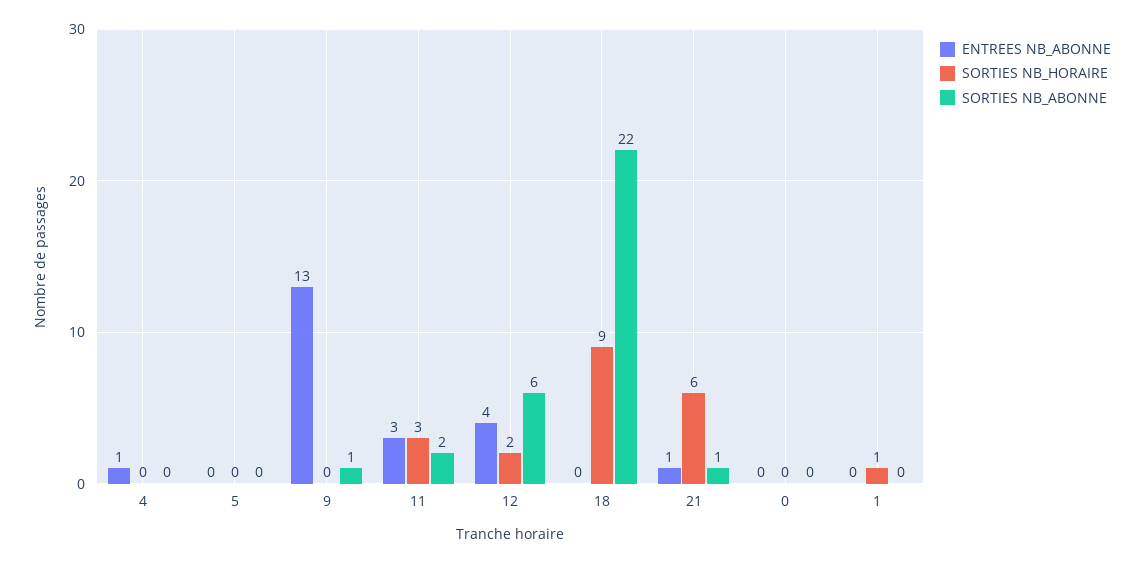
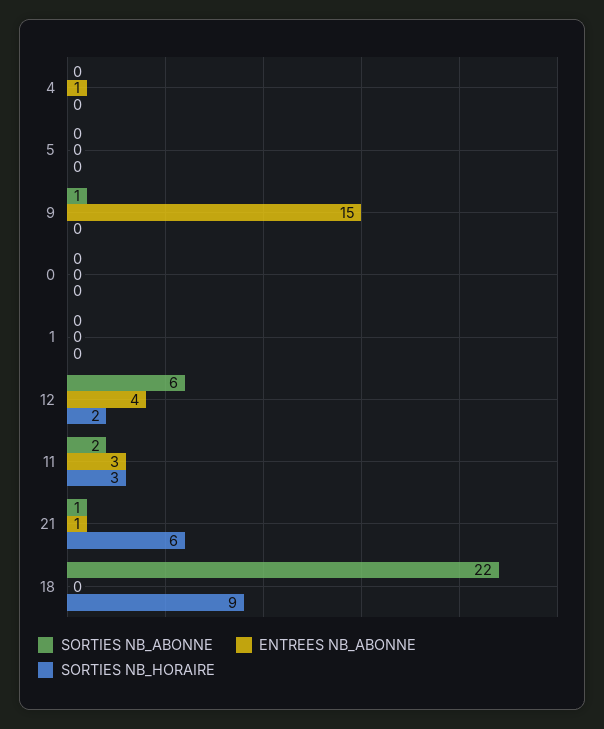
ENTREES NB_ABONNE, 9: 13 -> 15
SORTIES NB_HORAIRE, 1: 1 -> 0

